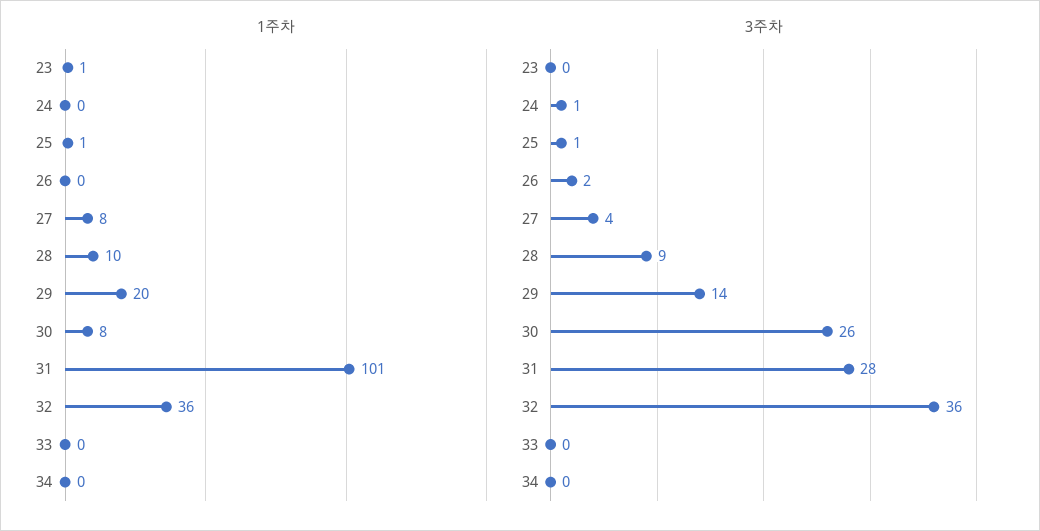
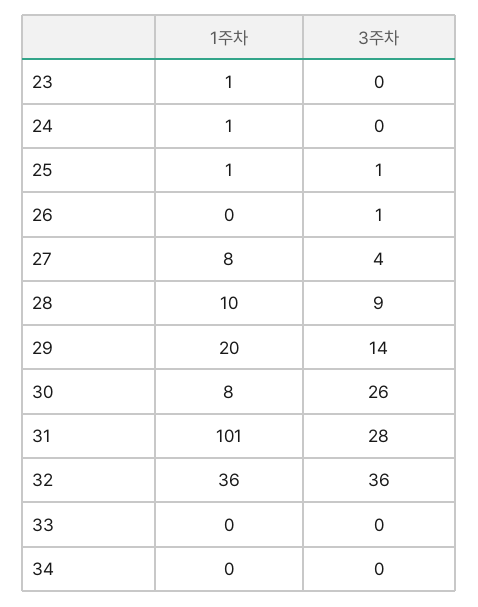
1주차, 24: 0 -> 1
3주차, 24: 1 -> 0
3주차, 26: 2 -> 1

